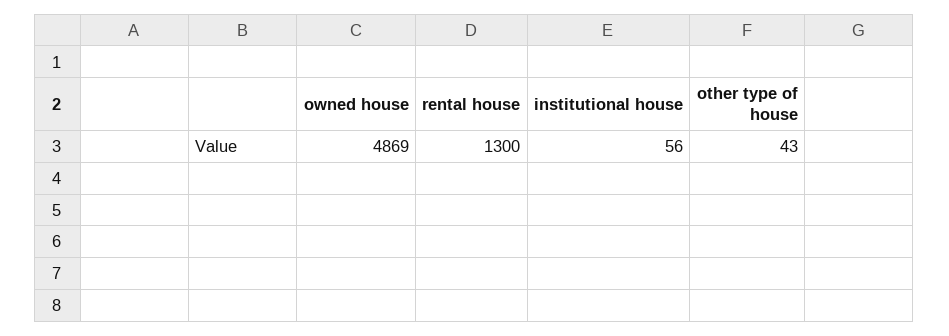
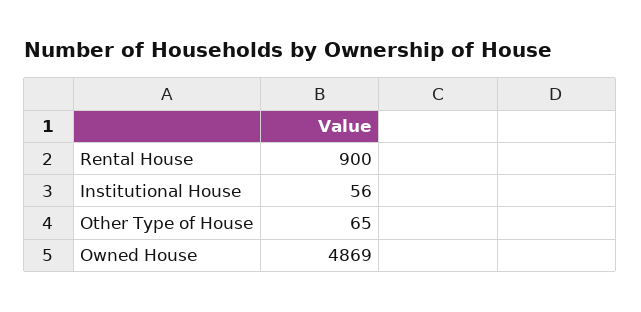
rental house: 1300 -> 900
other type of house: 43 -> 65

